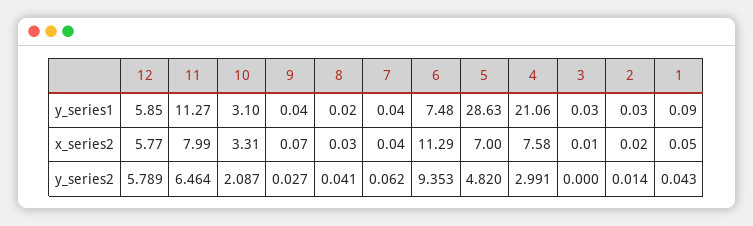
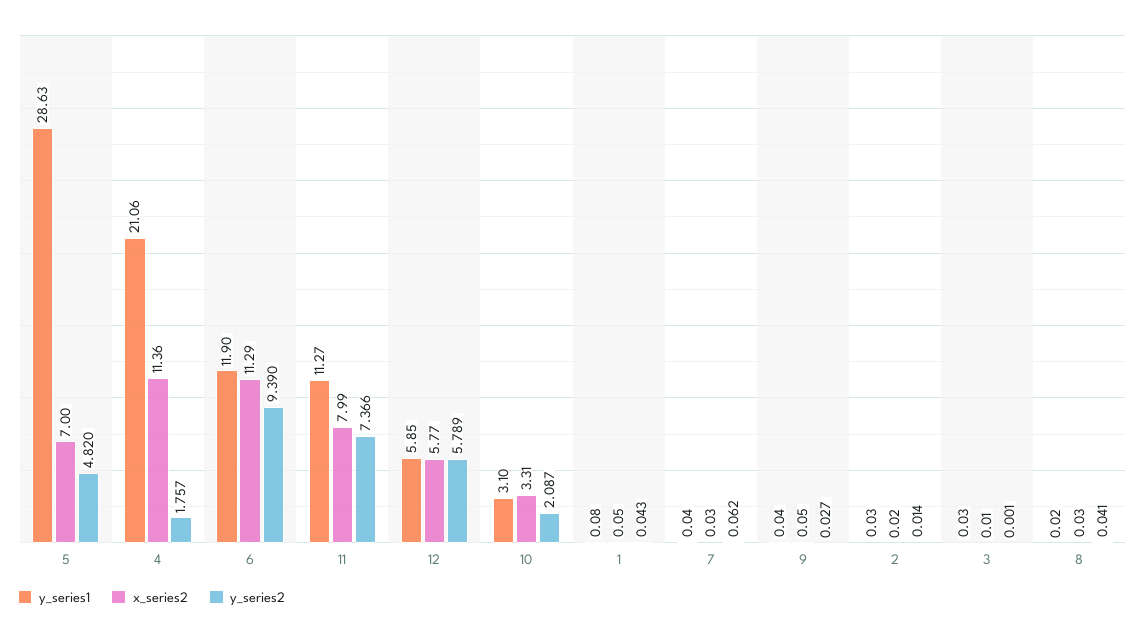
y_series1, 6: 7.48 -> 11.9
y_series1, 1: 0.09 -> 0.08
x_series2, 9: 0.07 -> 0.05
x_series2, 7: 0.04 -> 0.03
x_series2, 4: 7.58 -> 11.36
y_series2, 11: 6.464 -> 7.366
y_series2, 6: 9.353 -> 9.39
y_series2, 4: 2.991 -> 1.757
y_series2, 3: 0 -> 0.001

